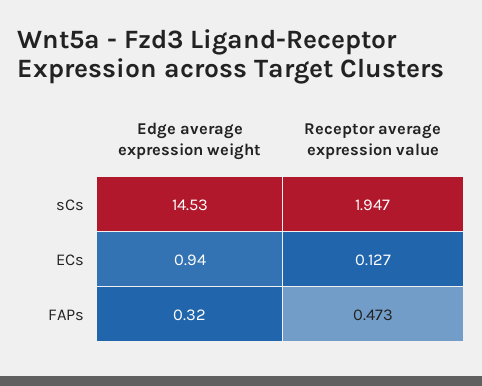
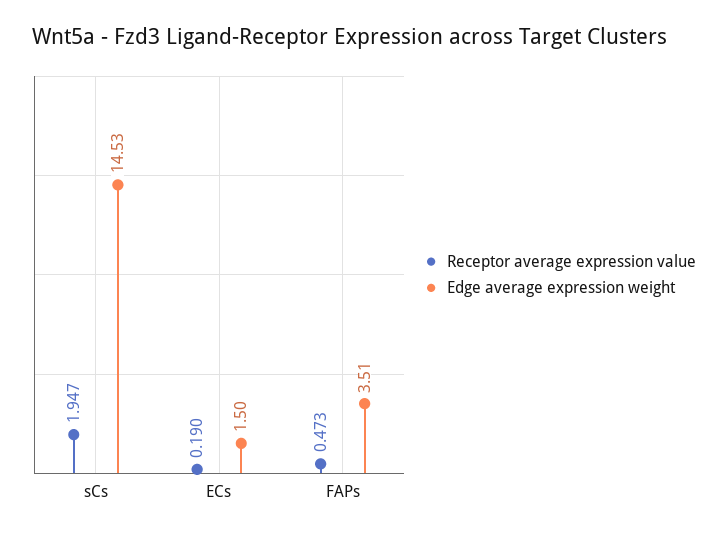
Edge average expression weight, ECs: 0.94 -> 1.5
Receptor average expression value, ECs: 0.127 -> 0.19
Edge average expression weight, FAPs: 0.32 -> 3.51

